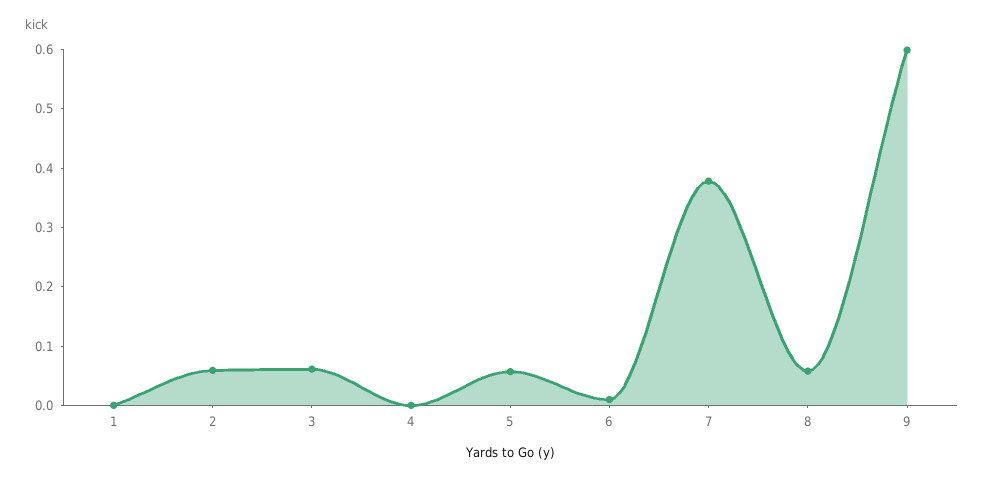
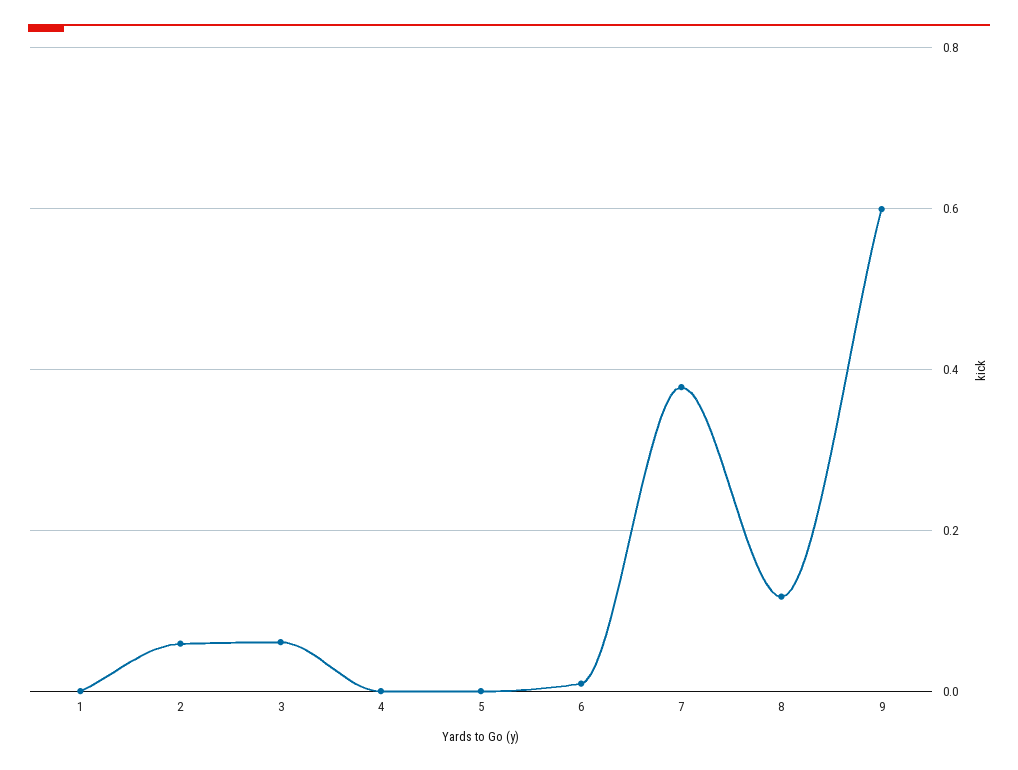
5: 0.06 -> 0
8: 0.06 -> 0.12

